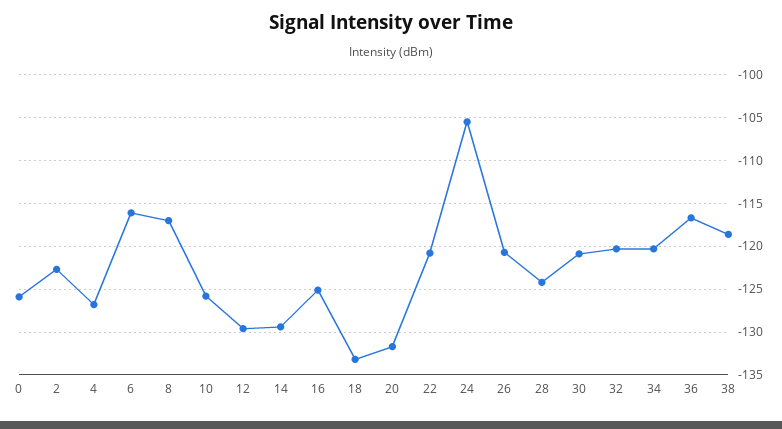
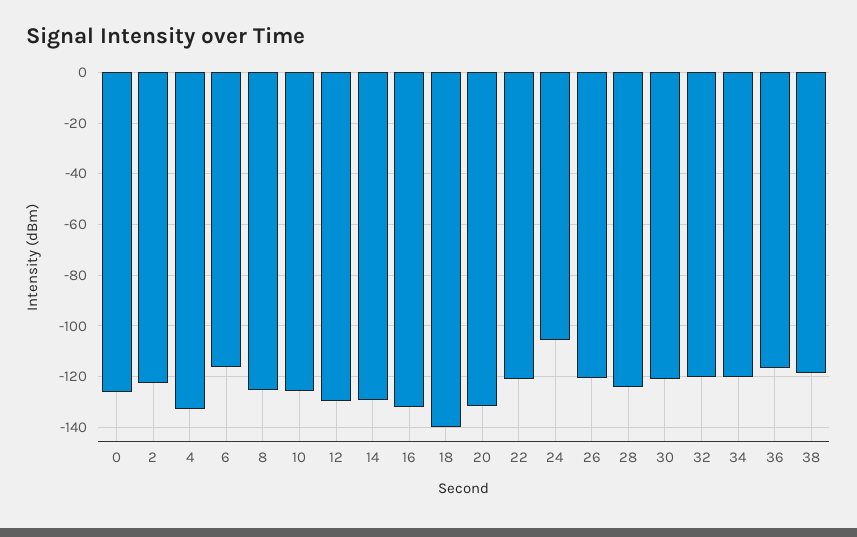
4: -127 -> -132.5
8: -117 -> -125
16: -125 -> -132.5
18: -133 -> -140

